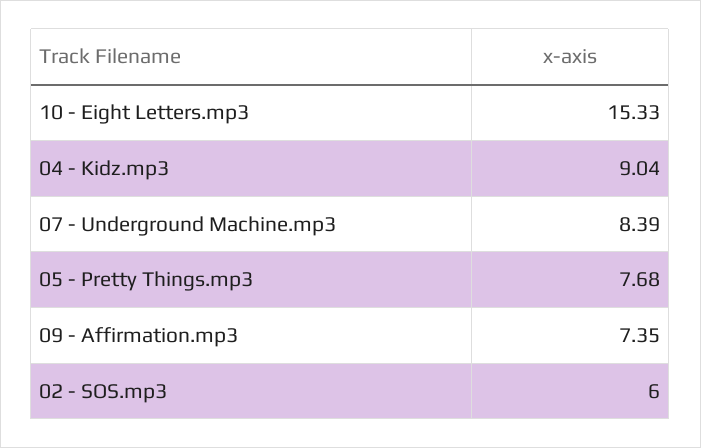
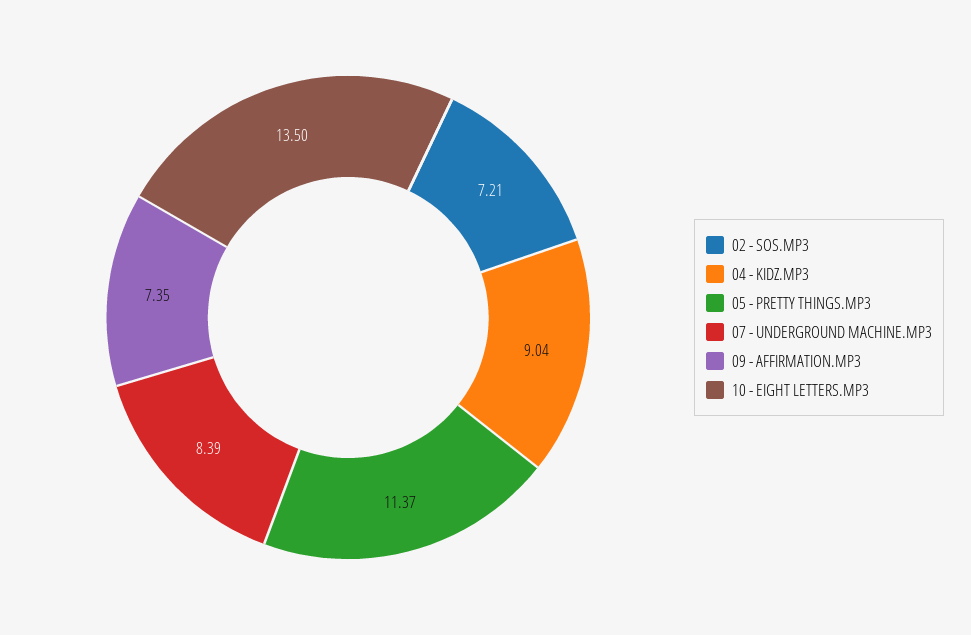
10 - Eight Letters.mp3: 15.33 -> 13.5
05 - Pretty Things.mp3: 7.68 -> 11.37
02 - SOS.mp3: 6 -> 7.21

